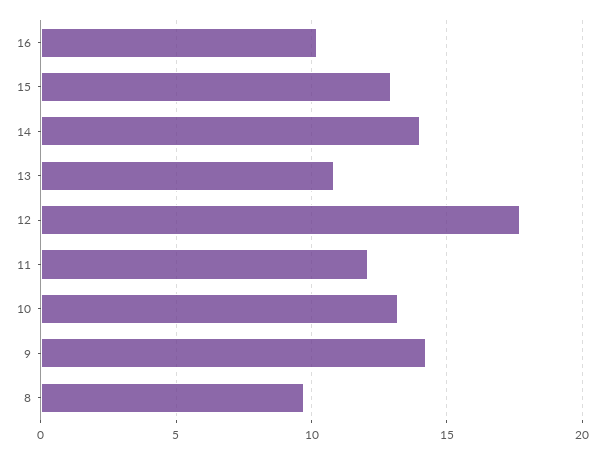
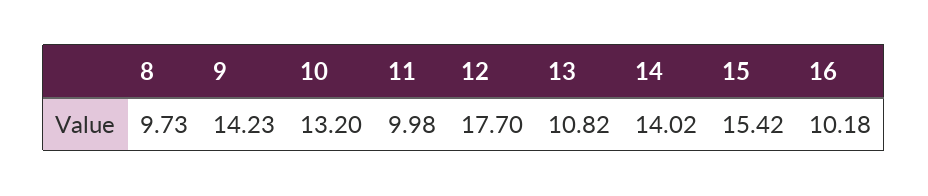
15: 13 -> 15.42
11: 12 -> 9.98

